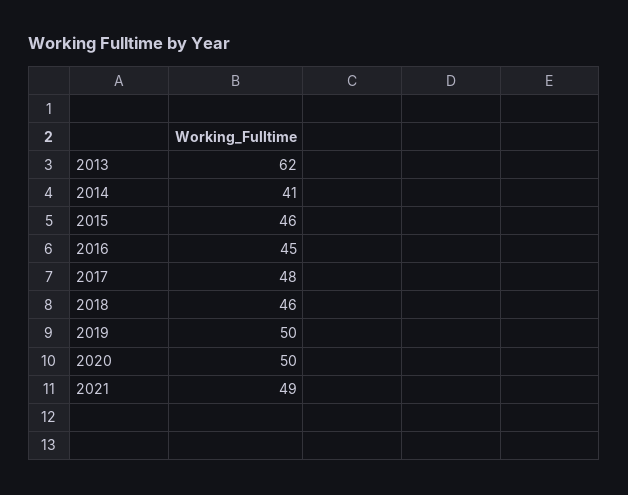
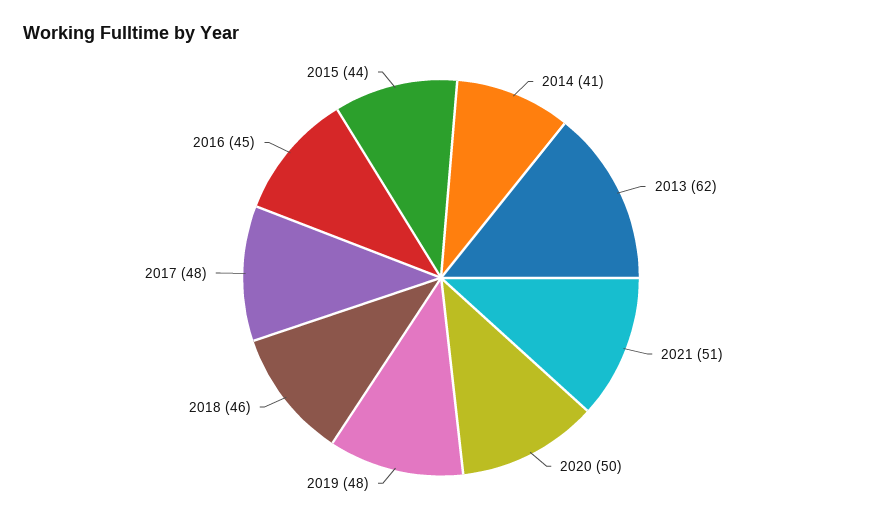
2015: 46 -> 44
2019: 50 -> 48
2021: 49 -> 51

